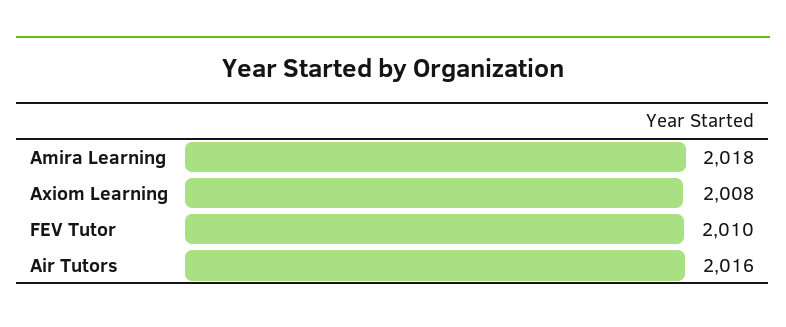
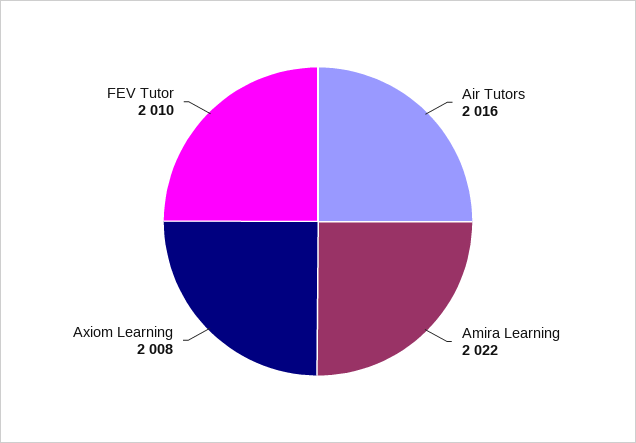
Amira Learning: 2018 -> 2022

